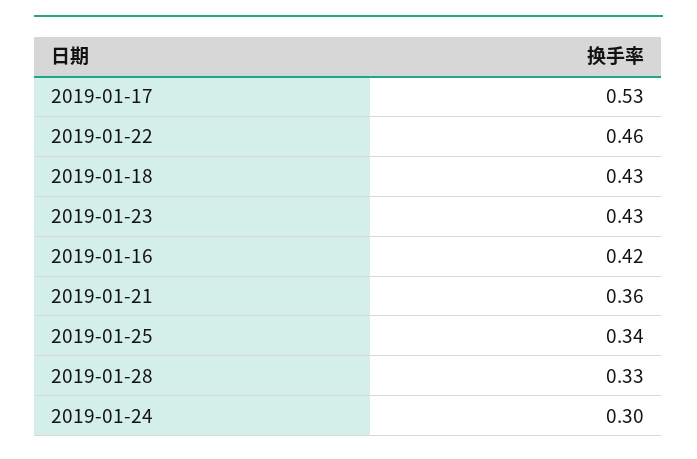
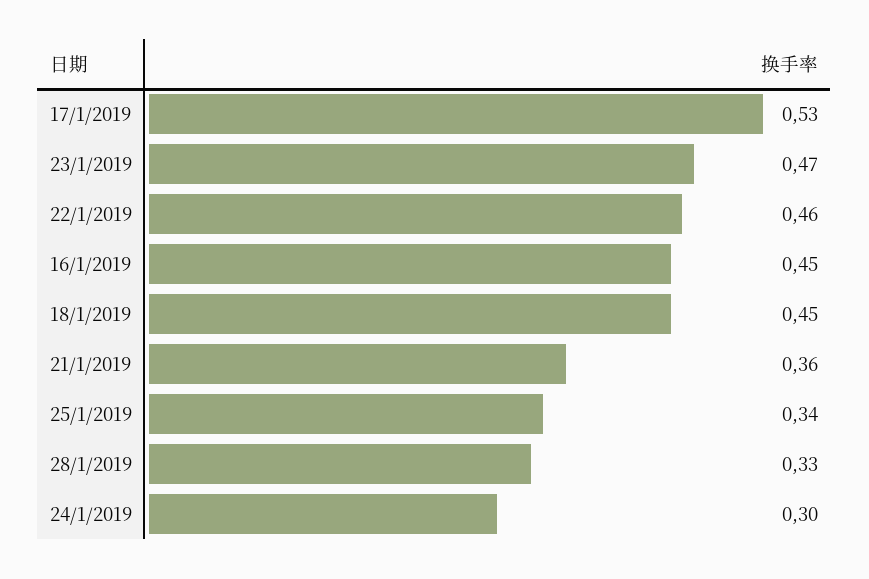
2019-01-18: 0.43 -> 0.45
2019-01-23: 0.43 -> 0.47
2019-01-16: 0.42 -> 0.45

